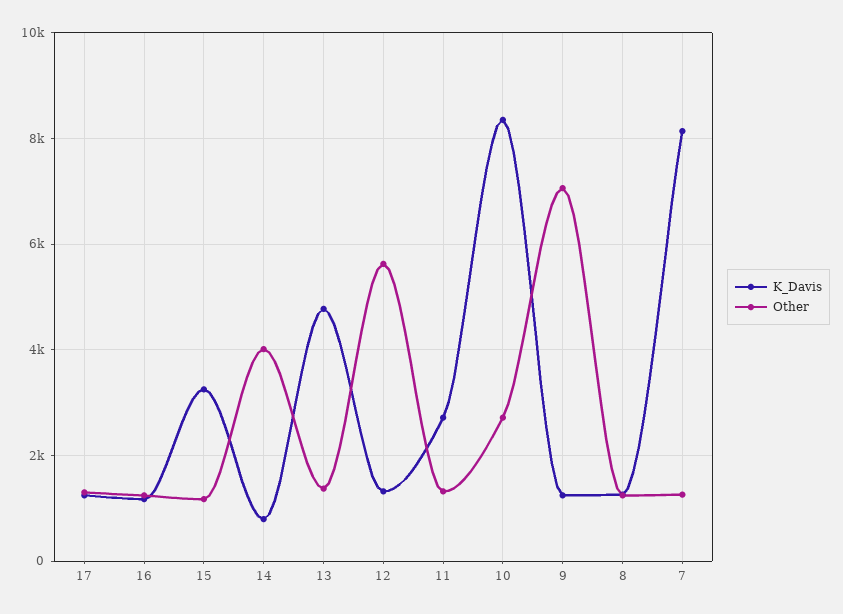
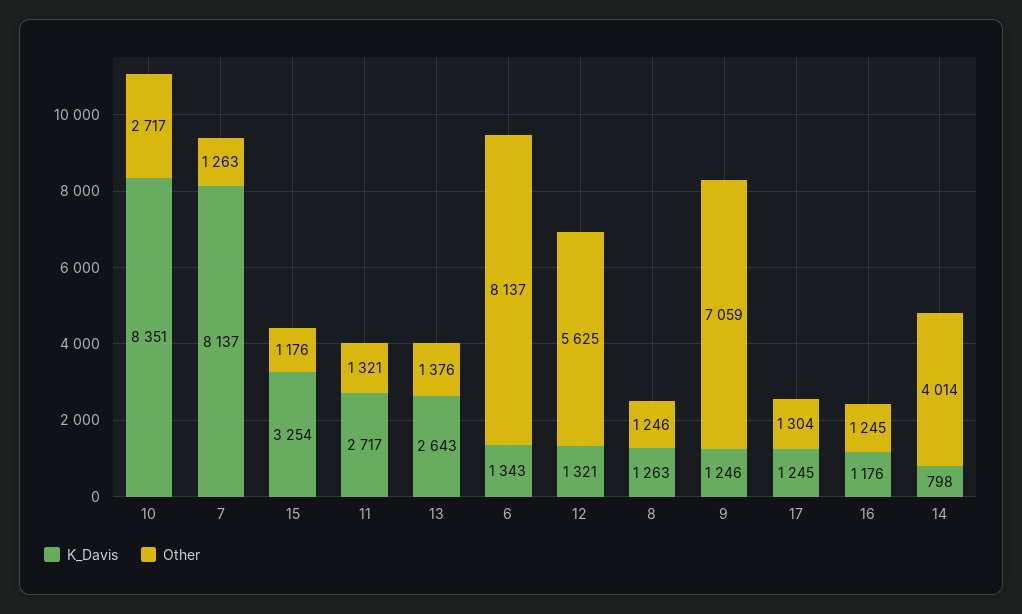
K_Davis, 13: 4800 -> 2643
K_Davis, 6: none -> 1343
Other, 6: none -> 8137

